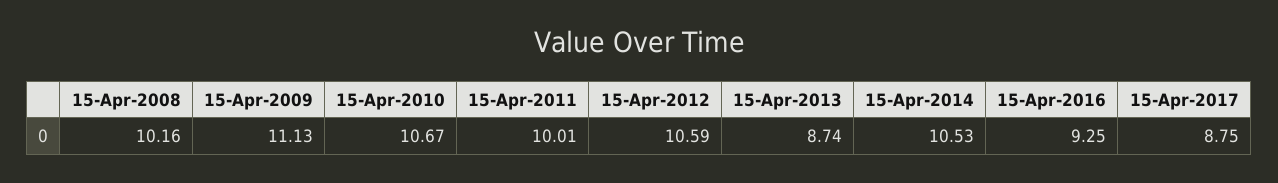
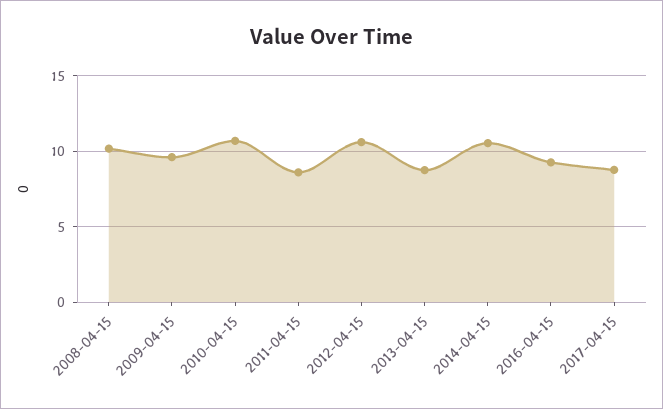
15-Apr-2009: 11.13 -> 9.5
15-Apr-2011: 10.01 -> 8.5

